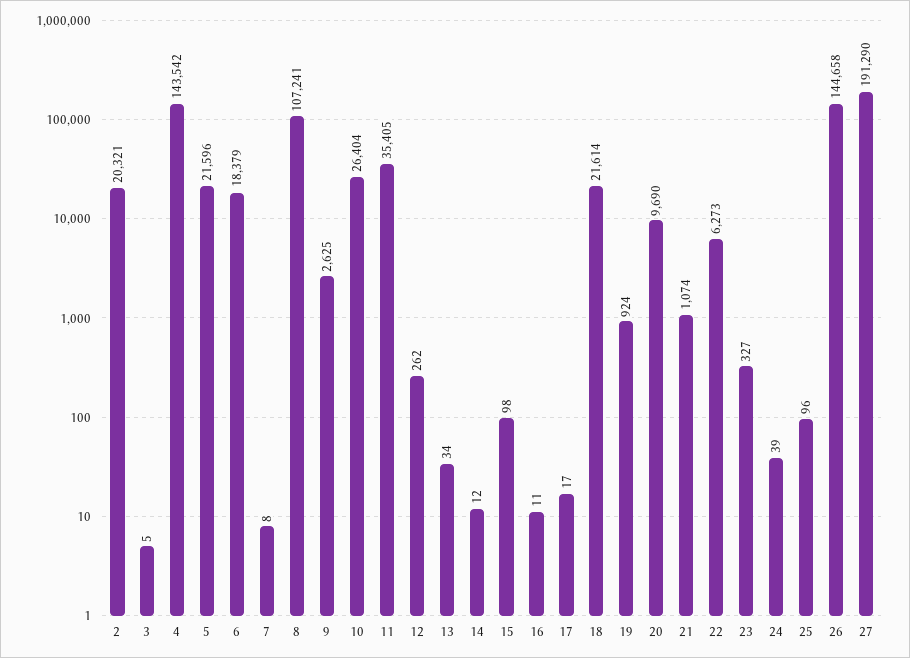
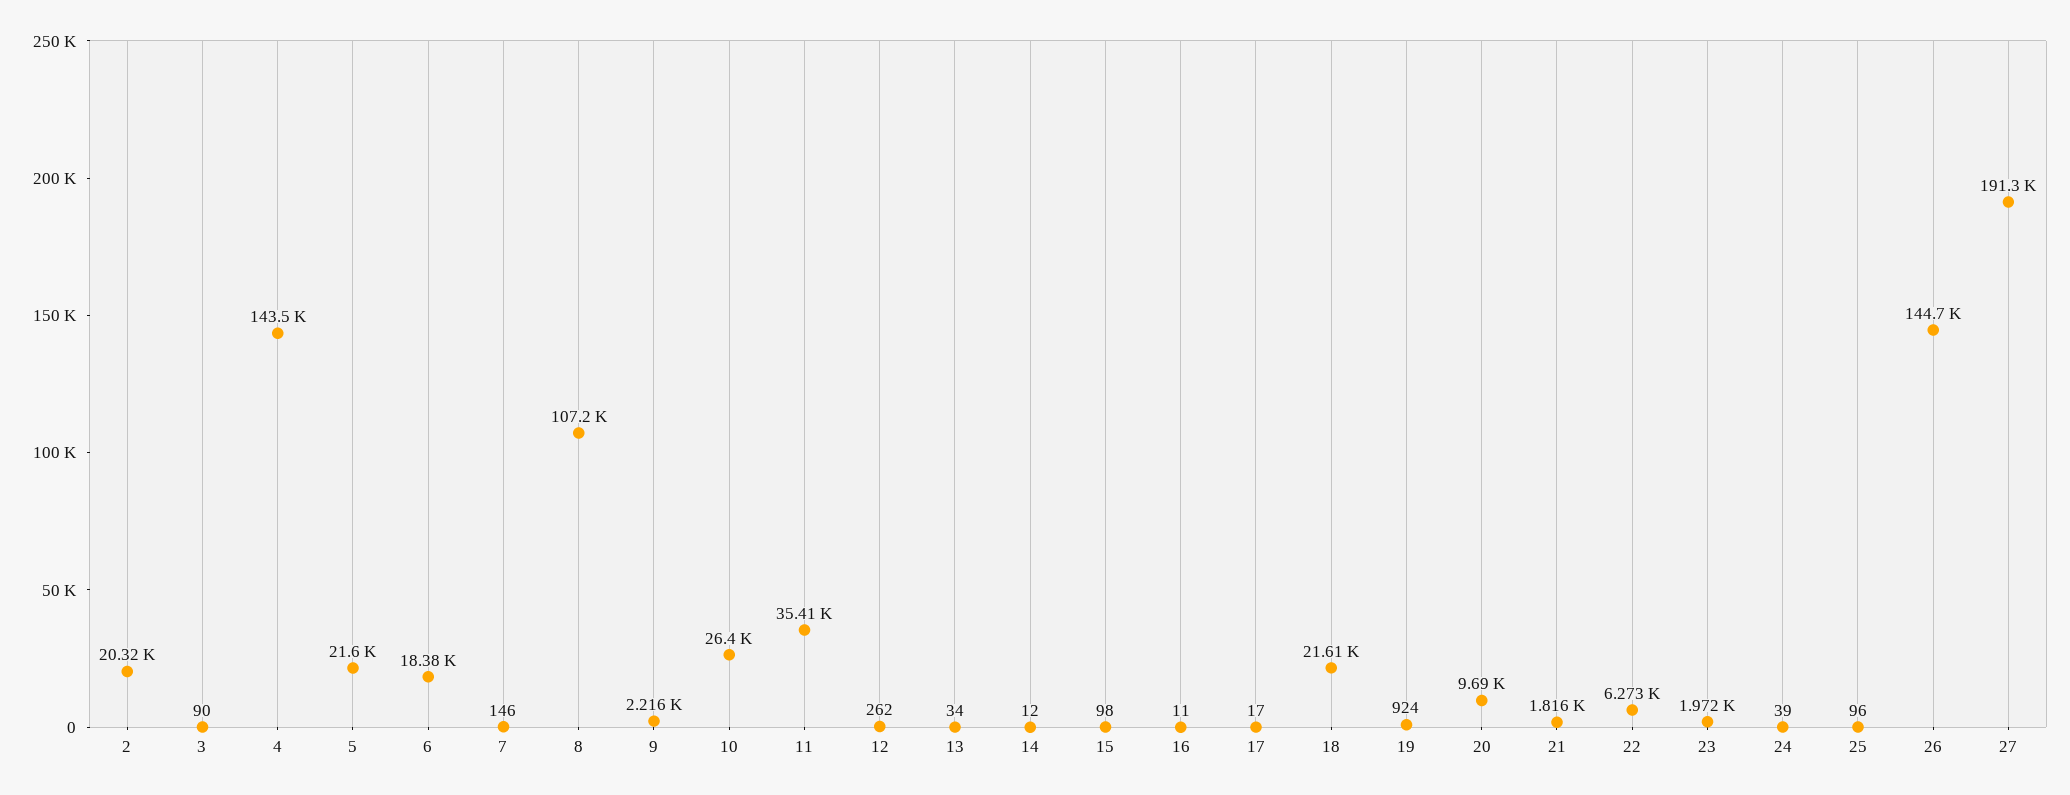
3: 5 -> 90
7: 8 -> 146
9: 2625 -> 2216
21: 1074 -> 1816
23: 327 -> 1972

